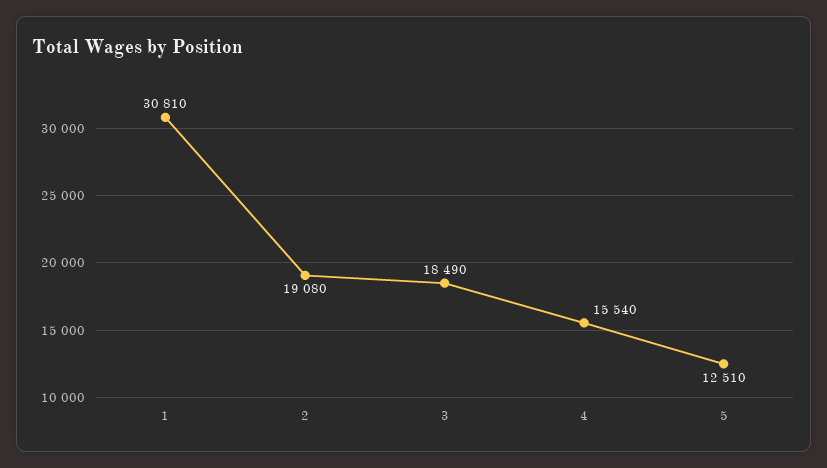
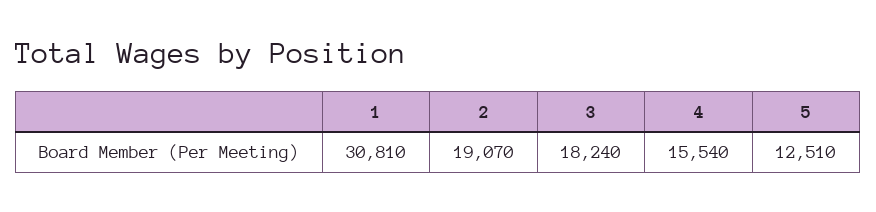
2: 19080 -> 19070
3: 18490 -> 18240

